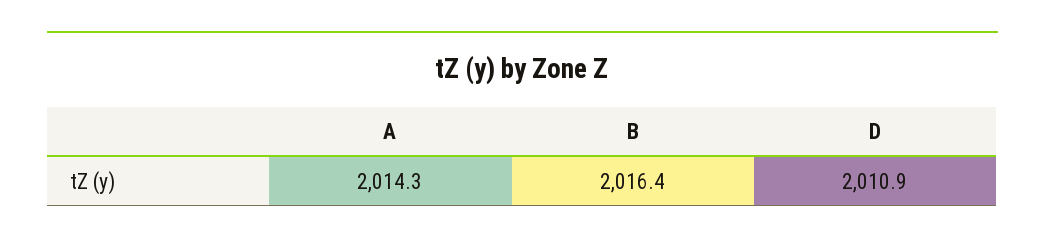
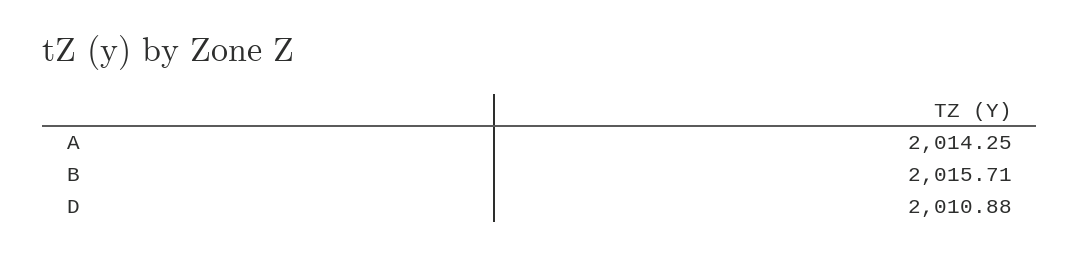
B: 2016.4 -> 2015.71

